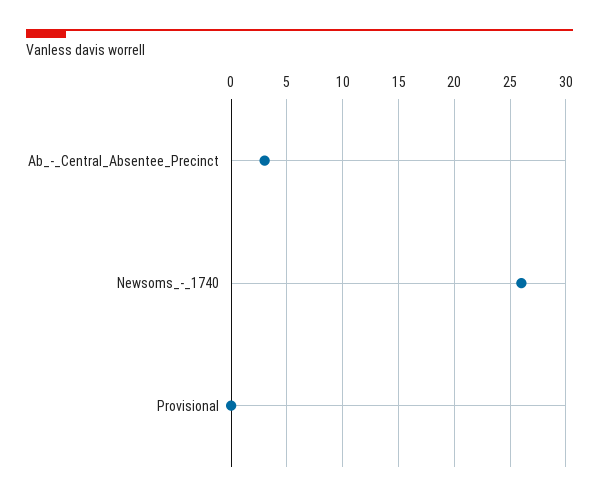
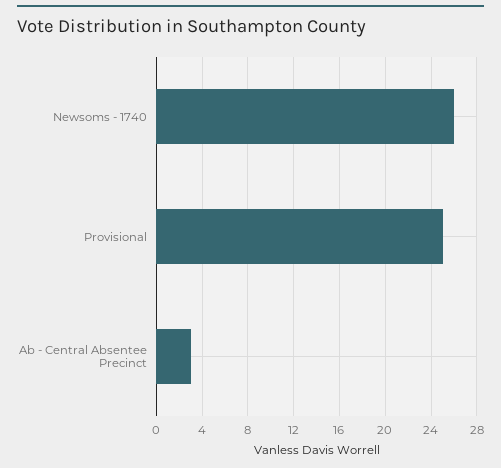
Provisional: 0 -> 25

